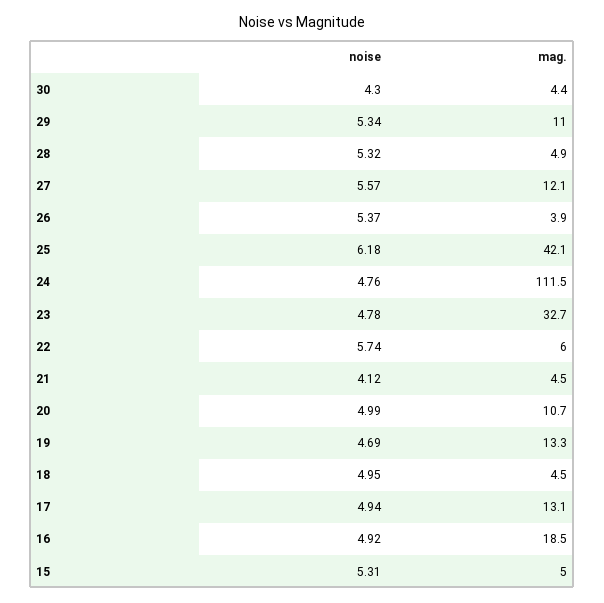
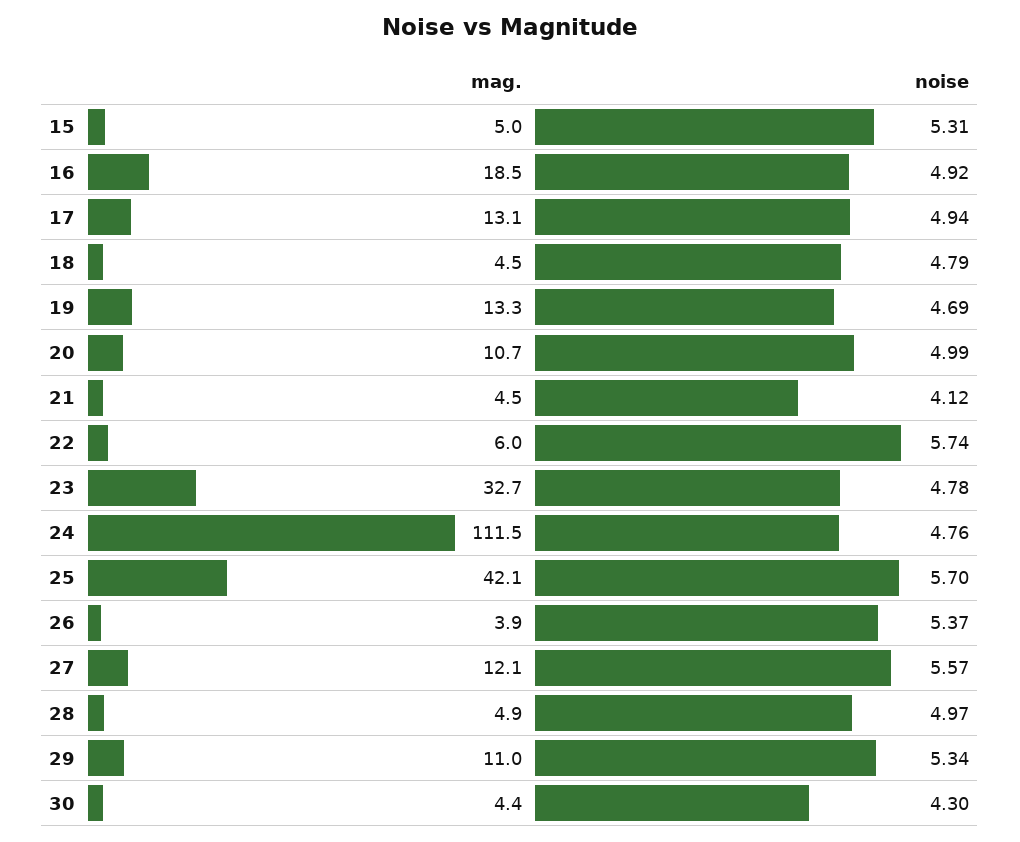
noise, 28: 5.32 -> 4.97
noise, 25: 6.18 -> 5.7
noise, 18: 4.95 -> 4.79

